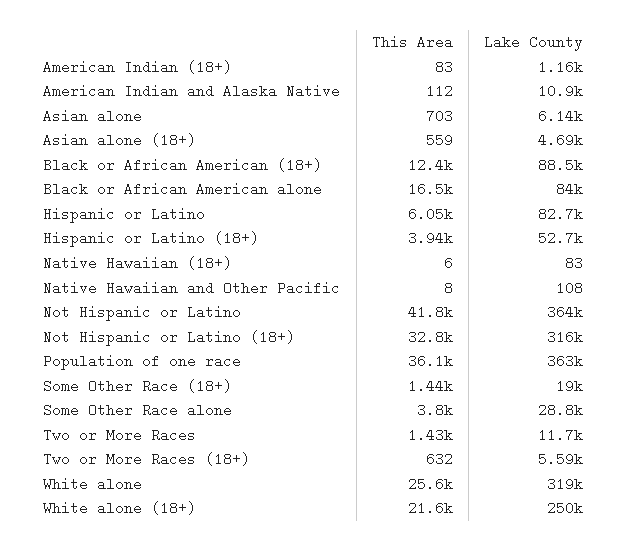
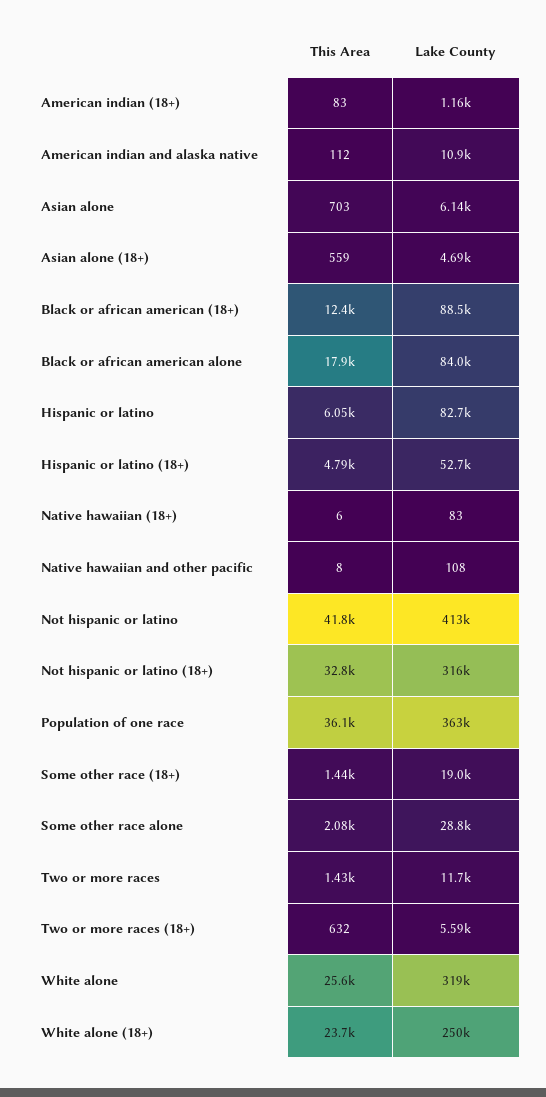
This Area, Black or African American alone: 16500 -> 17900
This Area, Hispanic or Latino (18+): 3940 -> 4790
Lake County, Not Hispanic or Latino: 364000 -> 413000
This Area, Some Other Race alone: 3800 -> 2080
This Area, White alone (18+): 21600 -> 23700

